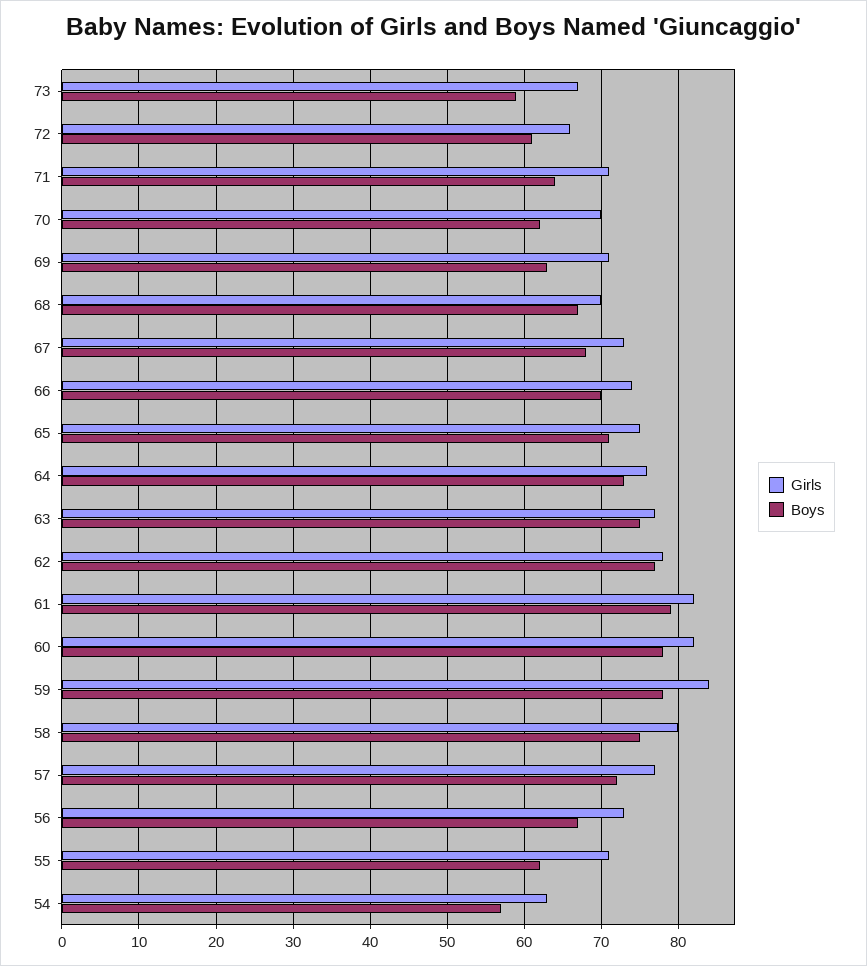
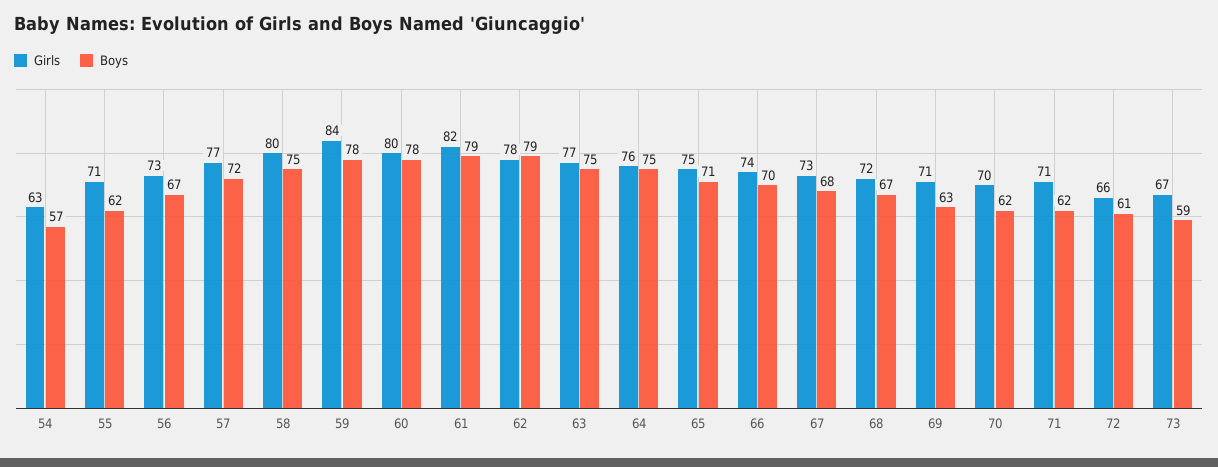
Boys, 71: 64 -> 62
Girls, 68: 70 -> 72
Boys, 64: 73 -> 75
Boys, 62: 77 -> 79
Girls, 60: 82 -> 80

